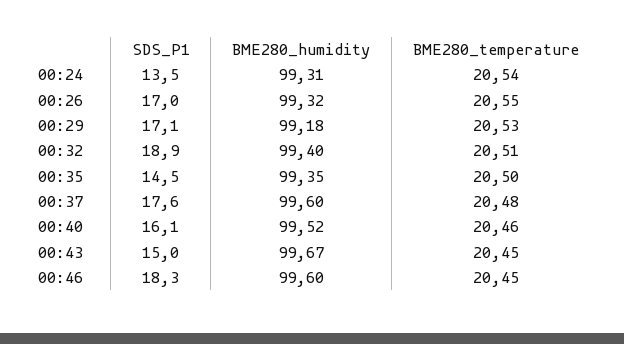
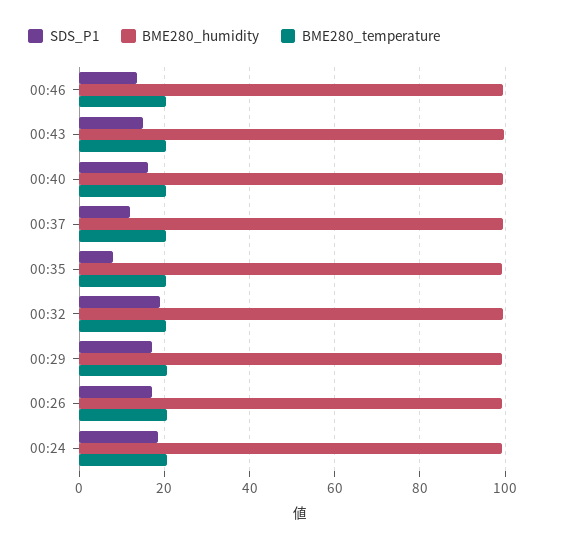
SDS_P1, 00:24: 13.5 -> 18
SDS_P1, 00:35: 14.5 -> 8
SDS_P1, 00:37: 17.6 -> 12
SDS_P1, 00:46: 18.3 -> 14

